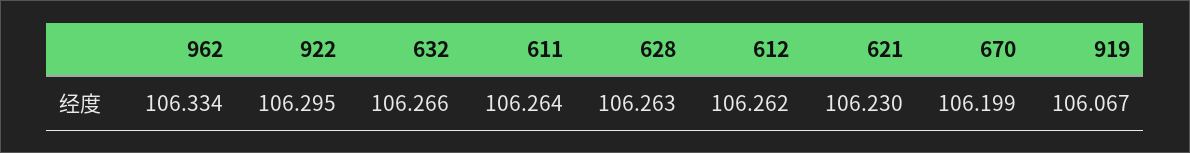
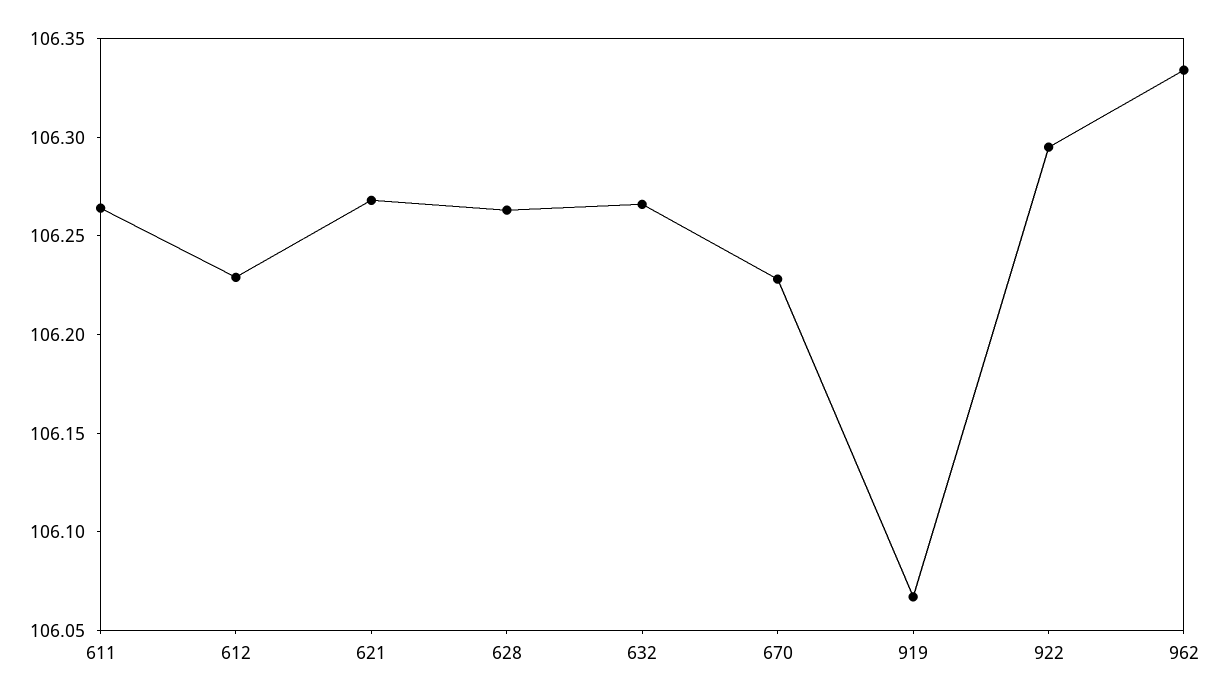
612: 106.262 -> 106.23
621: 106.23 -> 106.27
670: 106.199 -> 106.23

